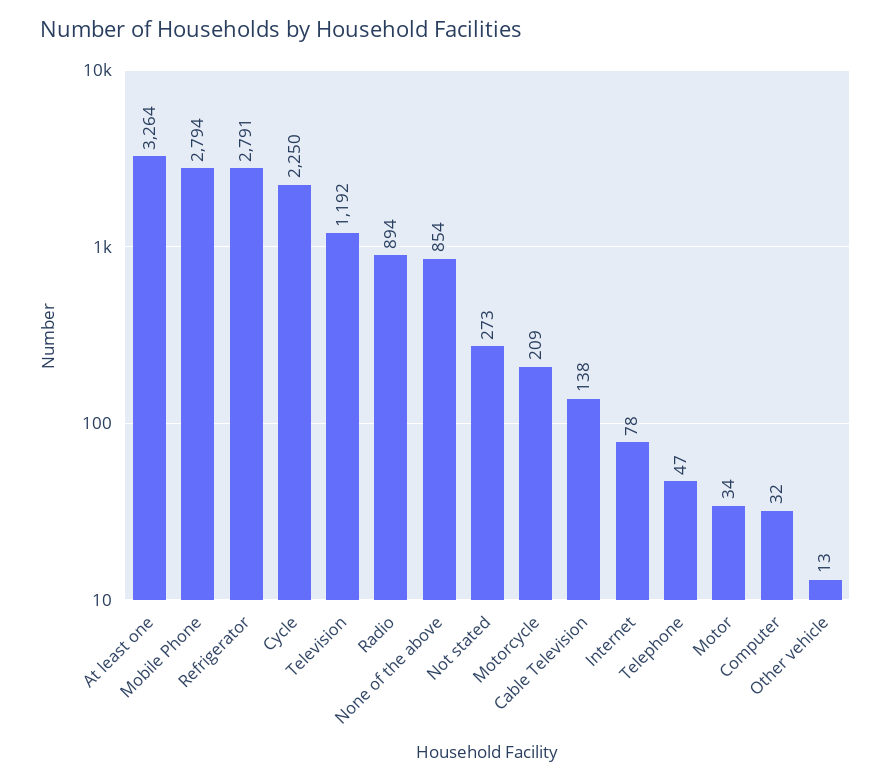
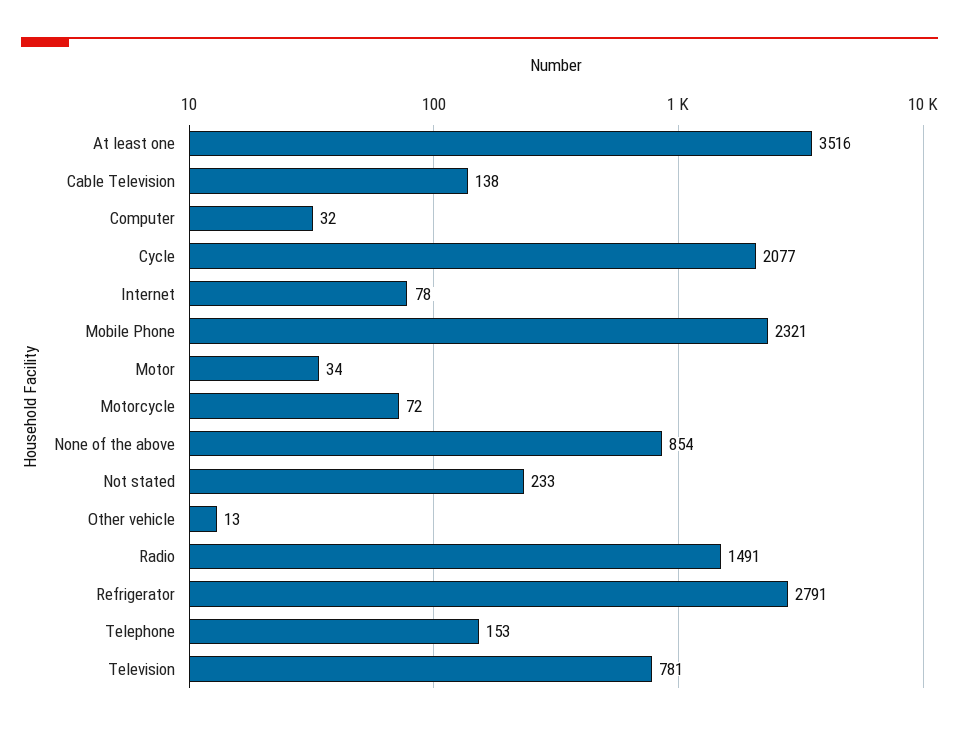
At least one: 3264 -> 3516
Mobile Phone: 2794 -> 2321
Cycle: 2250 -> 2077
Television: 1192 -> 781
Radio: 894 -> 1491
Not stated: 273 -> 233
Motorcycle: 209 -> 72
Telephone: 47 -> 153

